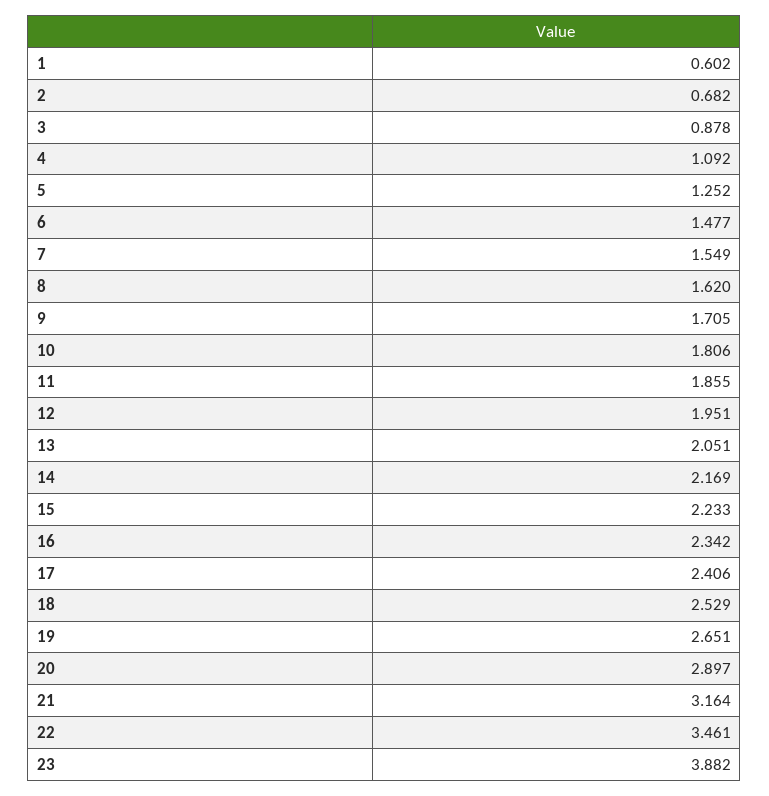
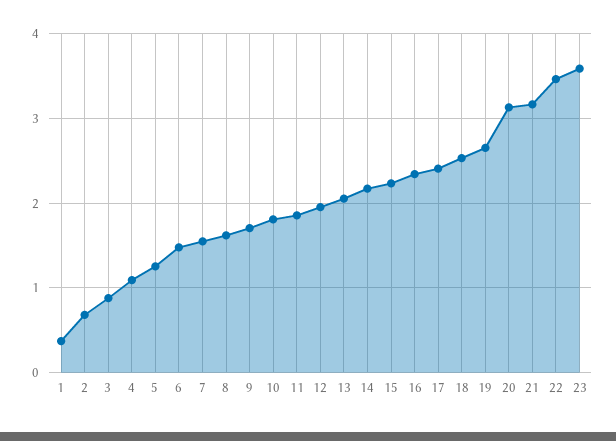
1: 0.602 -> 0.4
20: 2.897 -> 3.1
23: 3.882 -> 3.6

